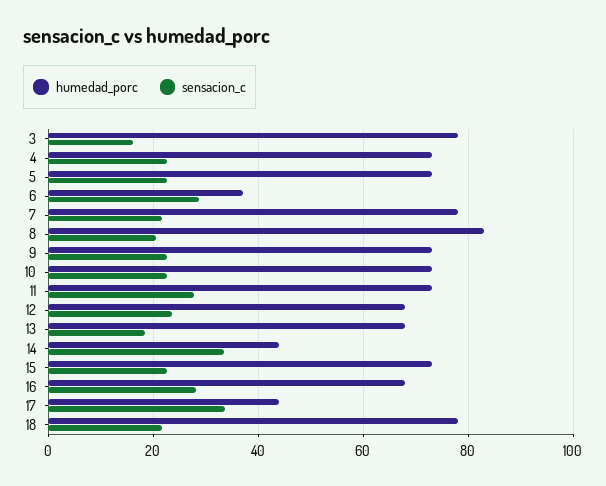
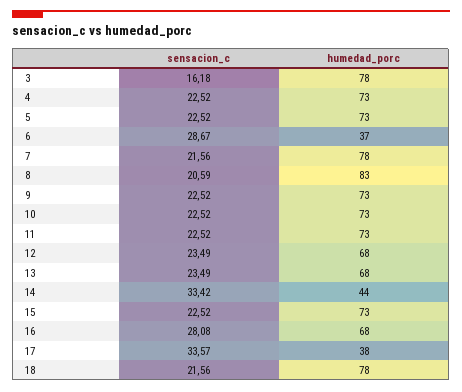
sensacion_c, 11: 28 -> 22.52
sensacion_c, 13: 18 -> 23.49
humedad_porc, 17: 44 -> 38

